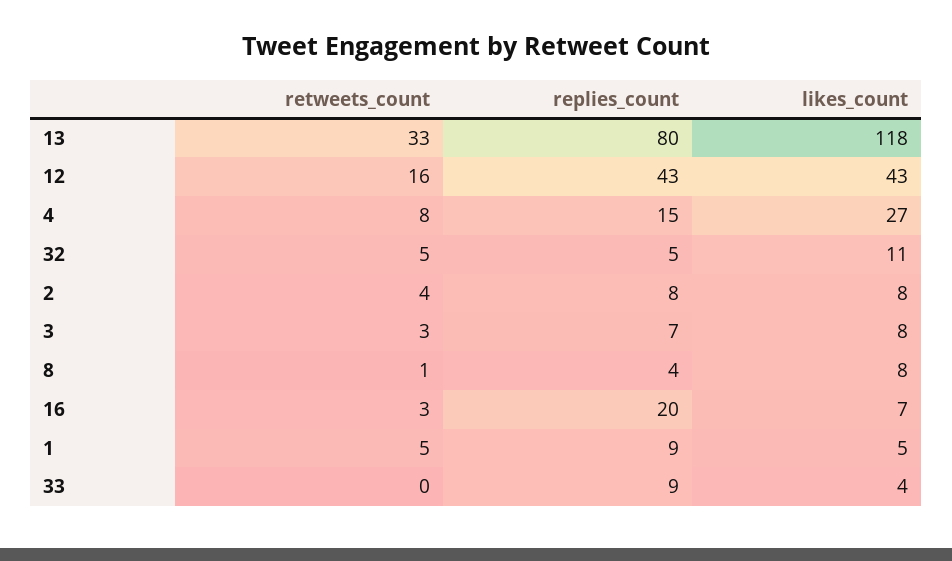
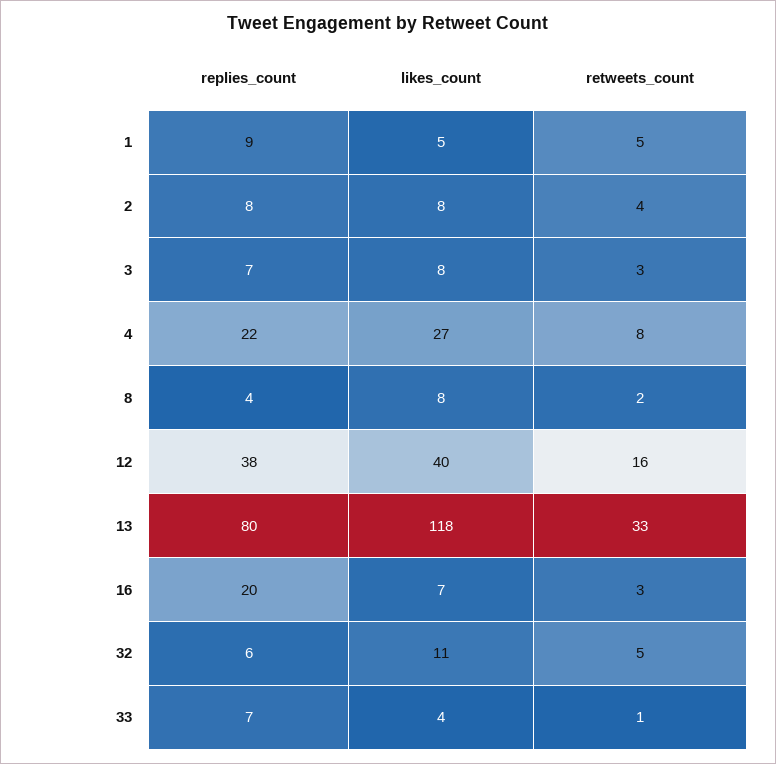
replies_count, 12: 43 -> 38
likes_count, 12: 43 -> 40
replies_count, 4: 15 -> 22
replies_count, 32: 5 -> 6
retweets_count, 8: 1 -> 2
retweets_count, 33: 0 -> 1
replies_count, 33: 9 -> 7

